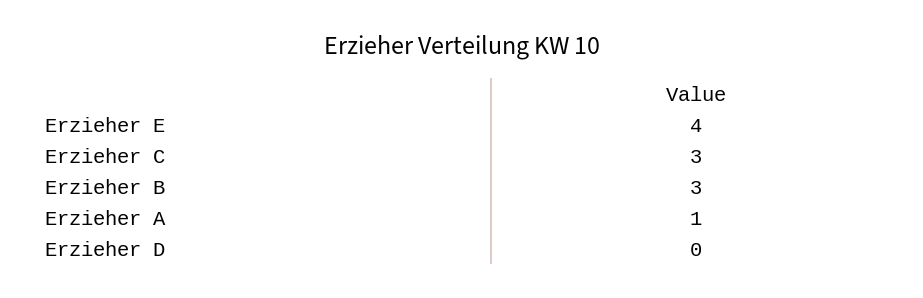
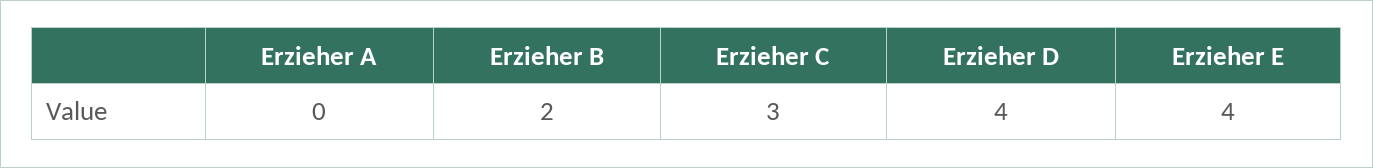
Erzieher B: 3 -> 2
Erzieher A: 1 -> 0
Erzieher D: 0 -> 4

